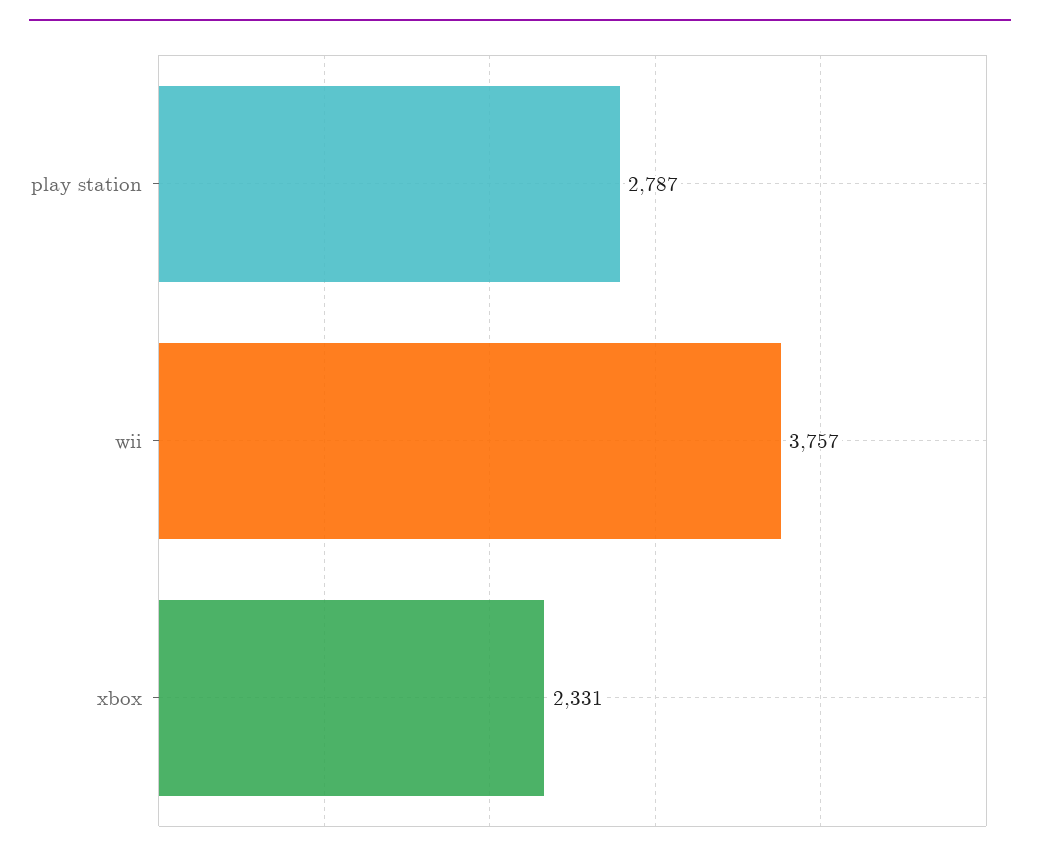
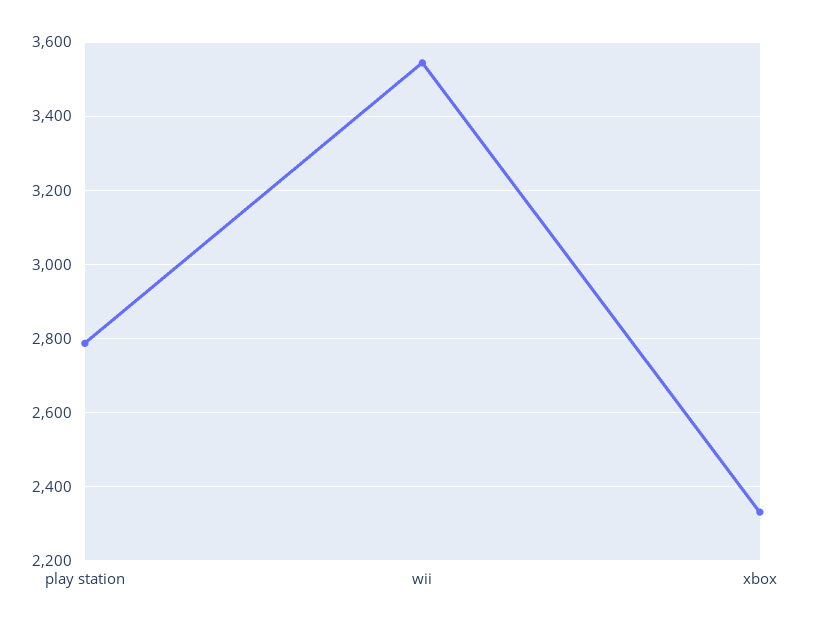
wii: 3757 -> 3540

